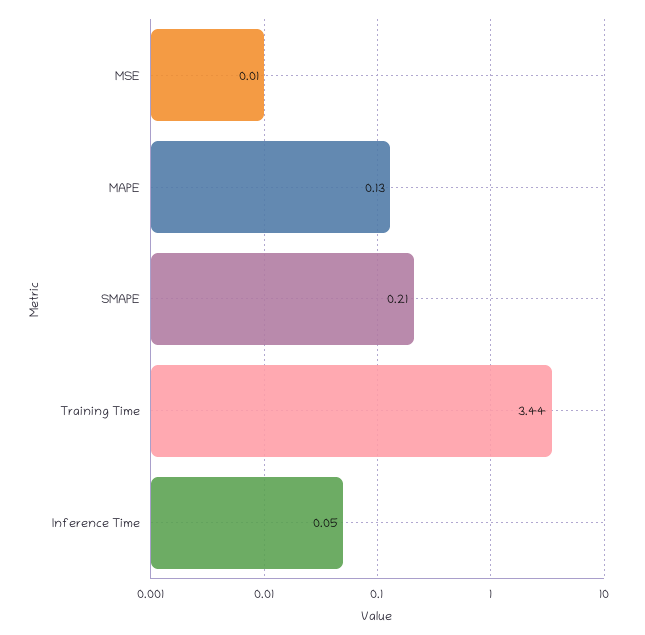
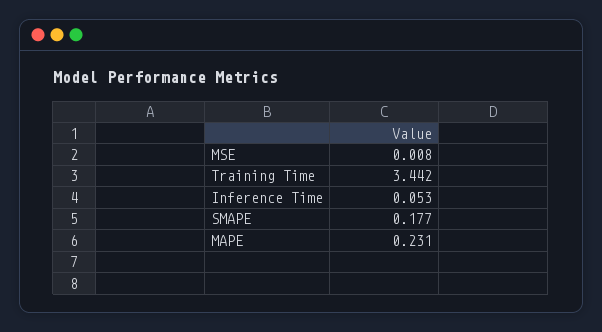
MAPE: 0.13 -> 0.231
SMAPE: 0.21 -> 0.177

